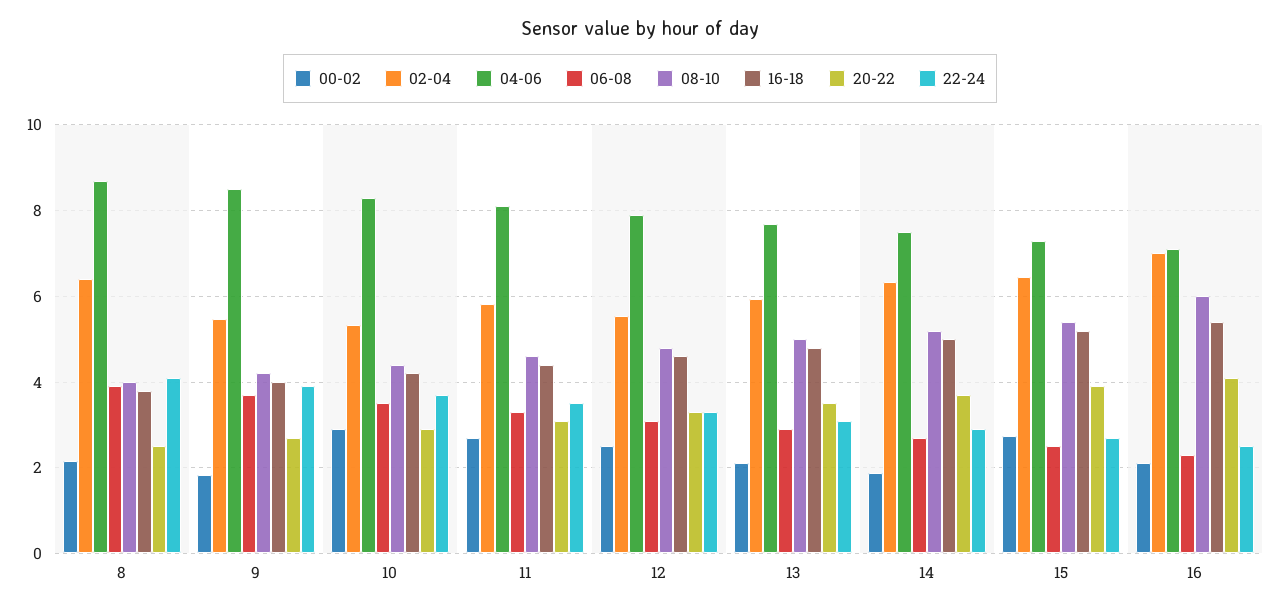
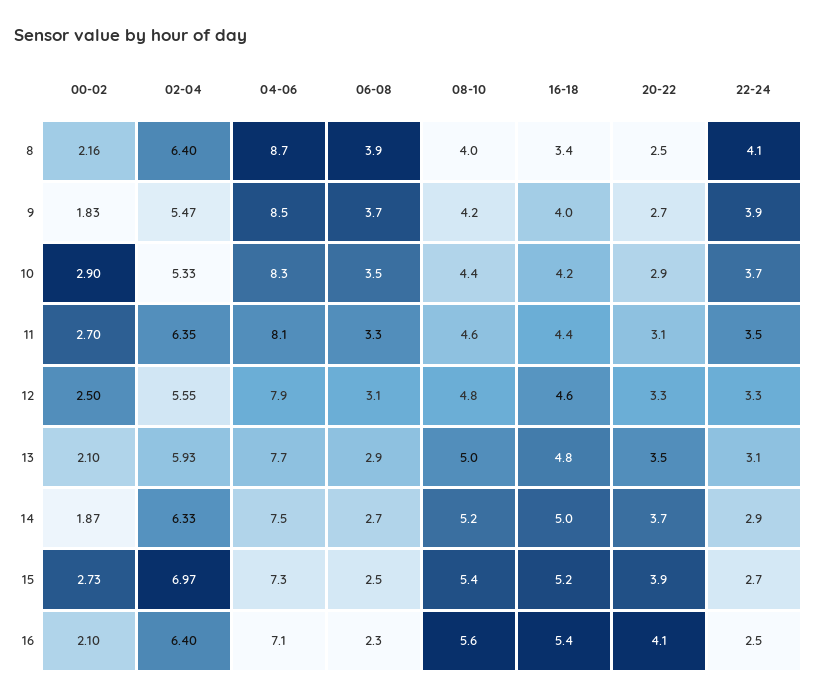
16-18, 8: 3.8 -> 3.4
02-04, 11: 5.8 -> 6.35
02-04, 15: 6.4 -> 6.97
02-04, 16: 7 -> 6.4
08-10, 16: 6 -> 5.6

